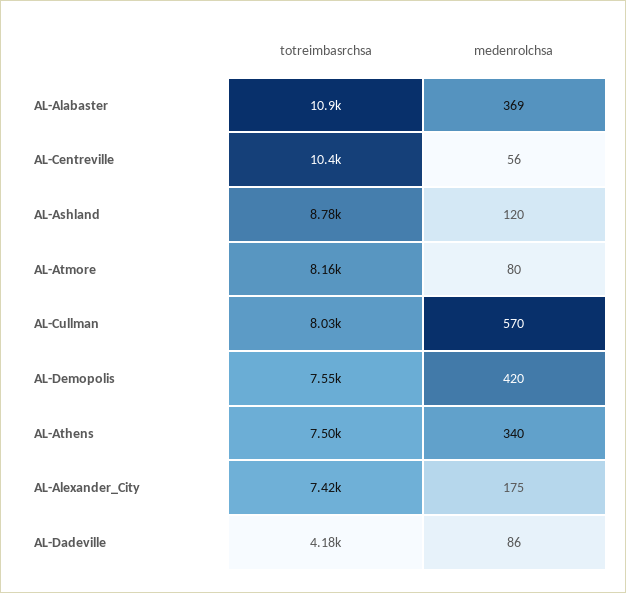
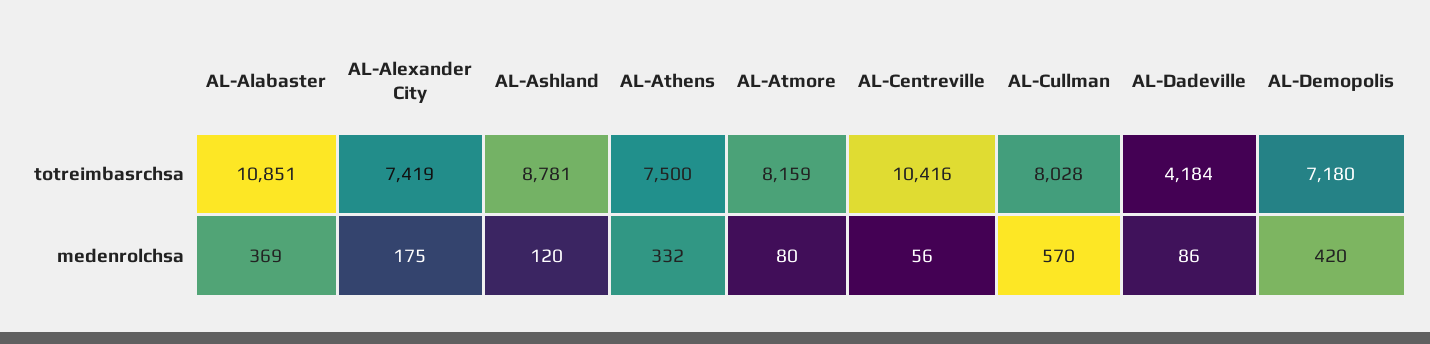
totreimbasrchsa, AL-Demopolis: 7550 -> 7180
medenrolchsa, AL-Athens: 340 -> 332

